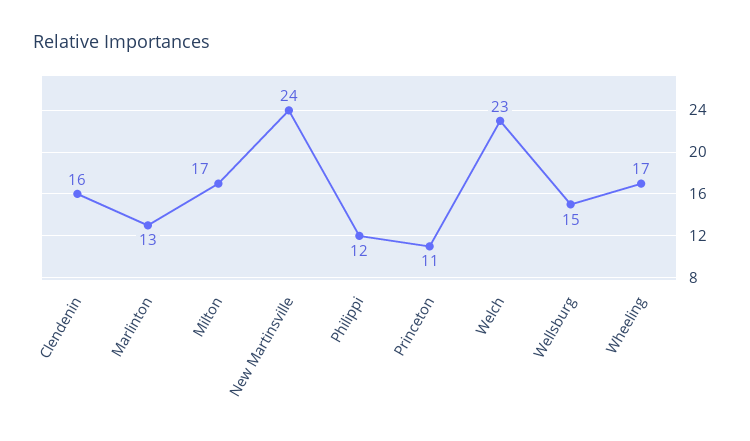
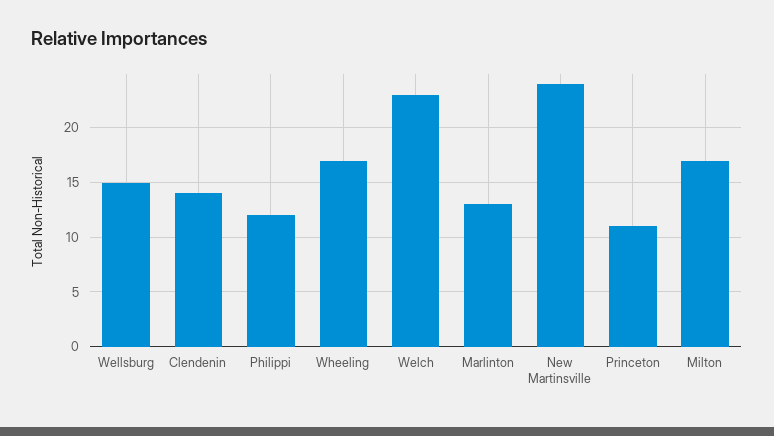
Clendenin: 16 -> 14

